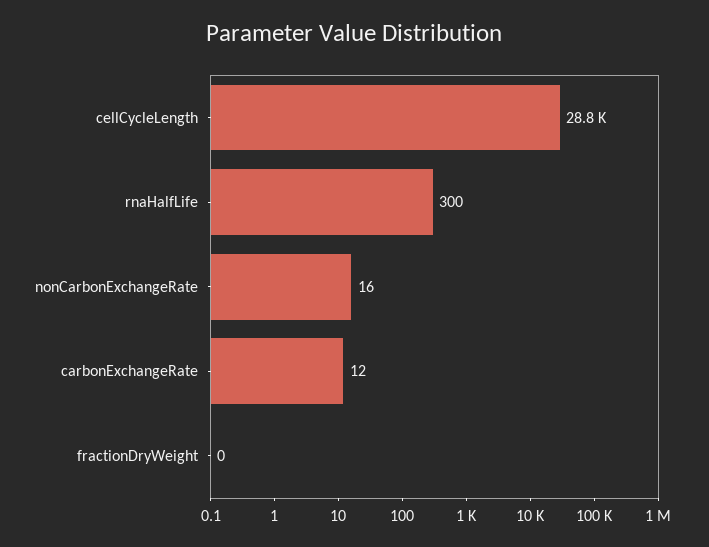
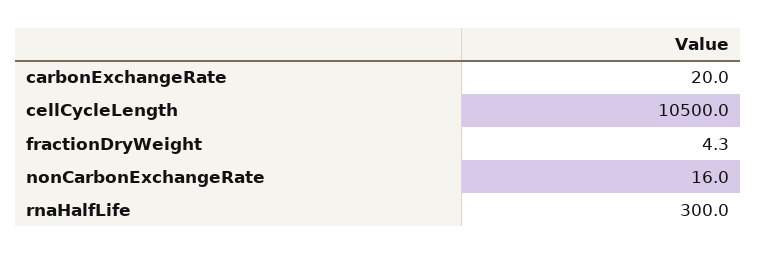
cellCycleLength: 28800 -> 10500
carbonExchangeRate: 12 -> 20
fractionDryWeight: 0 -> 4.3

